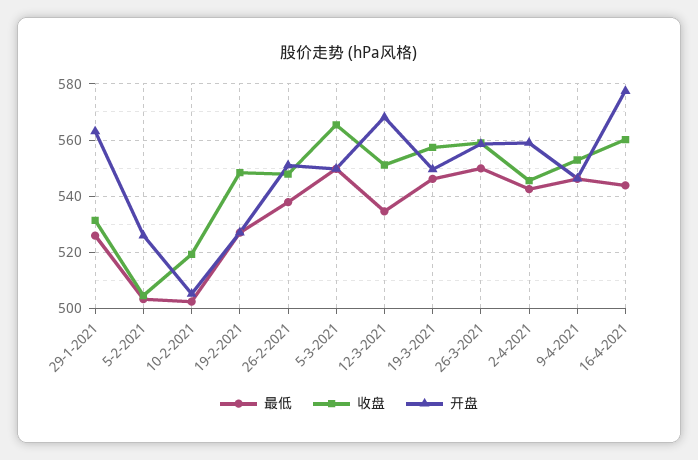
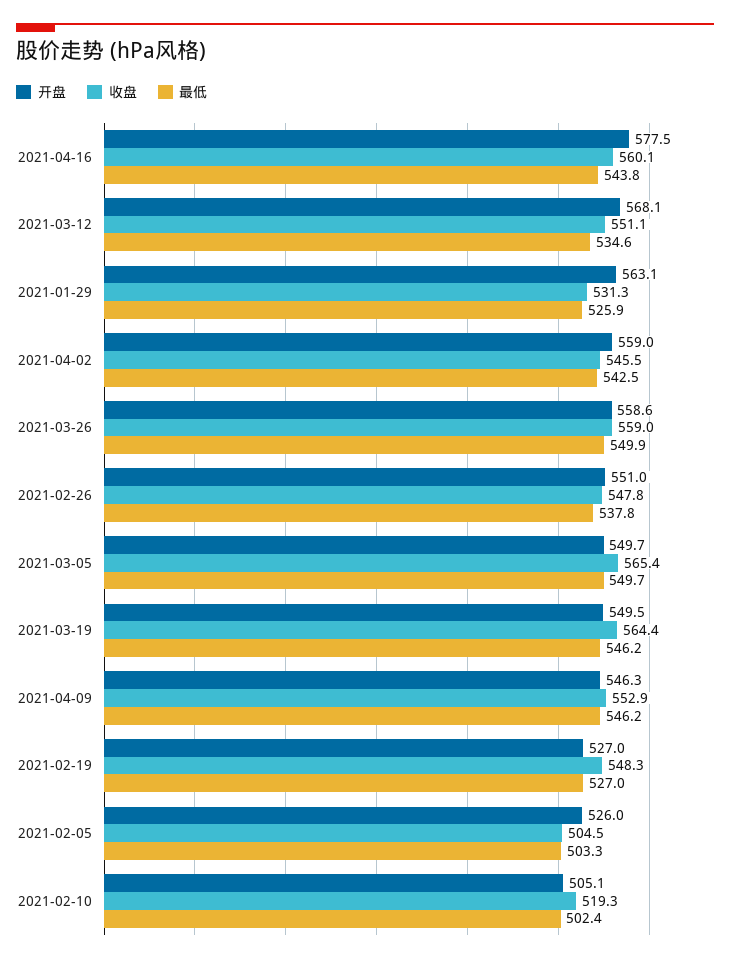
收盘, 19-3-2021: 557.5 -> 564.4

